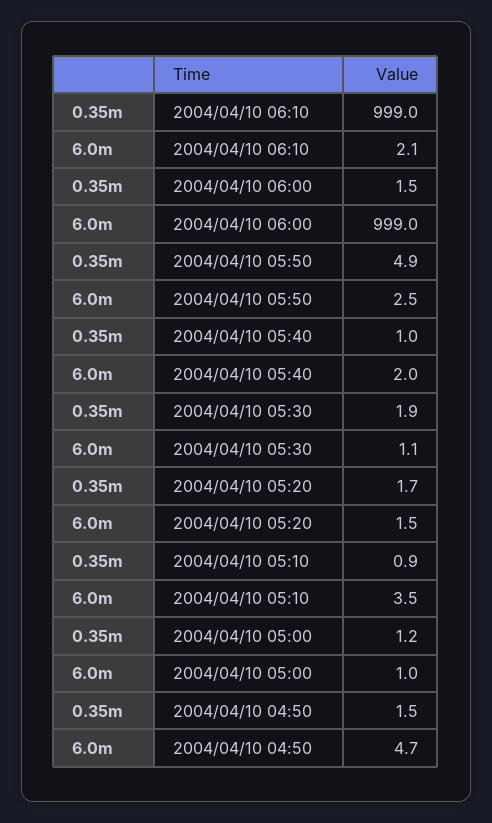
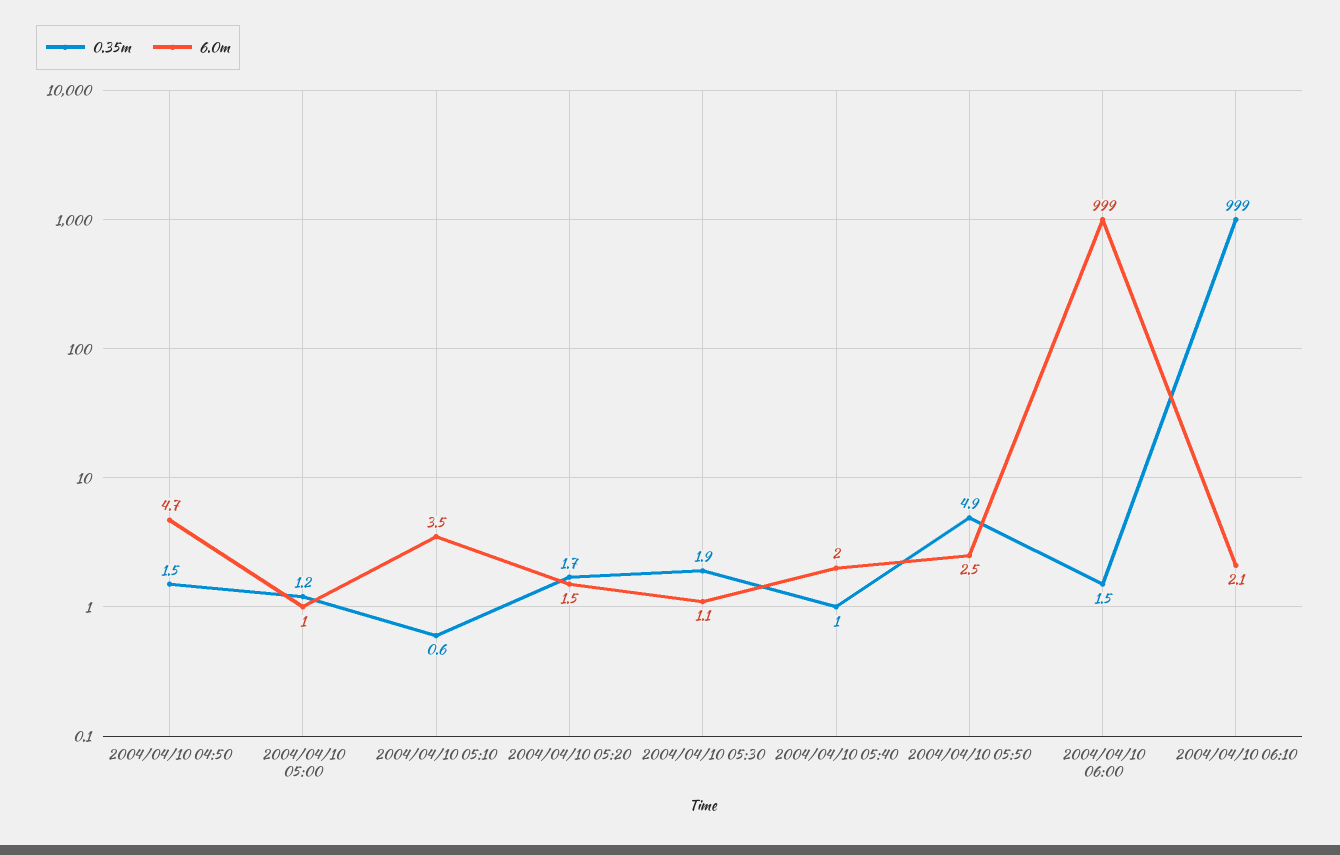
0.35m, 2004/04/10 05:10: 0.9 -> 0.6

